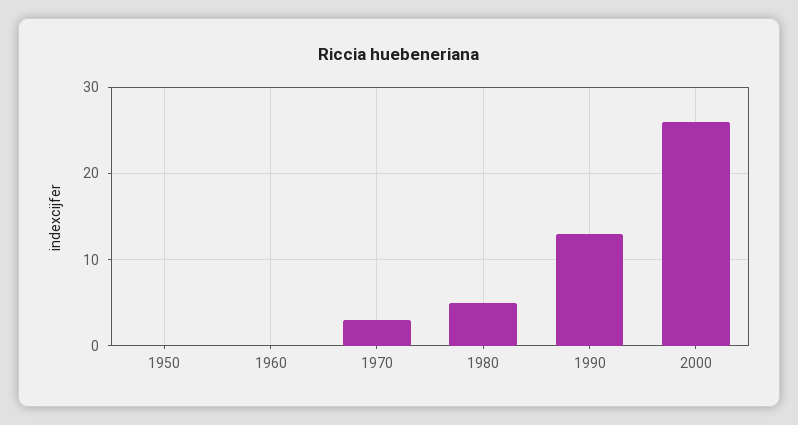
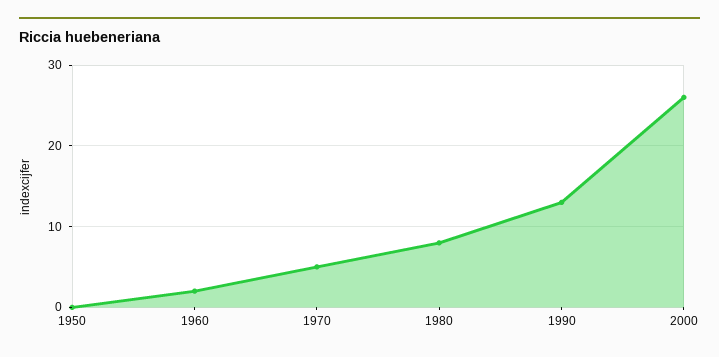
1960: 0 -> 2
1970: 3 -> 5
1980: 5 -> 8

